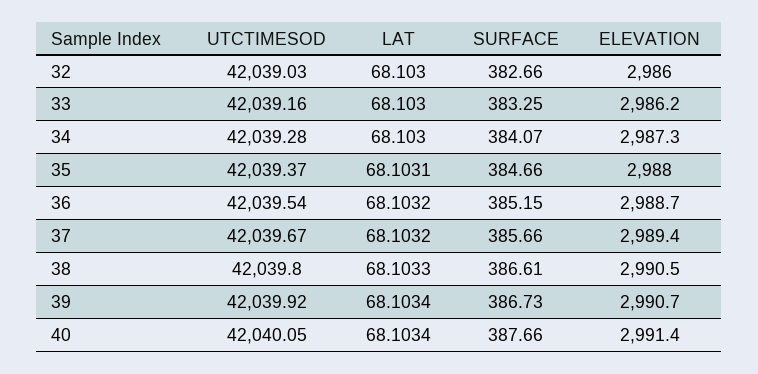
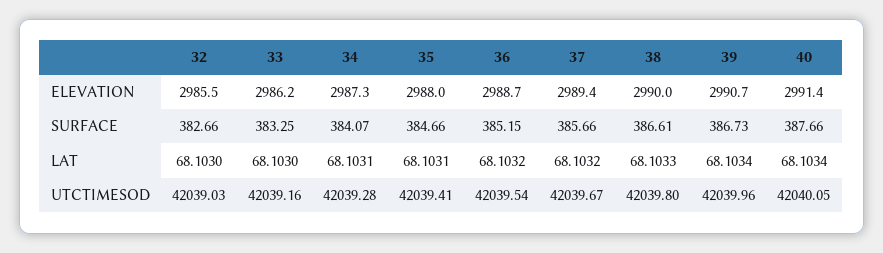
ELEVATION, 32: 2986 -> 2985.5
LAT, 34: 68.103 -> 68.1031
UTCTIMESOD, 35: 42039.37 -> 42039.41
ELEVATION, 38: 2990.5 -> 2990
UTCTIMESOD, 39: 42039.92 -> 42039.96

